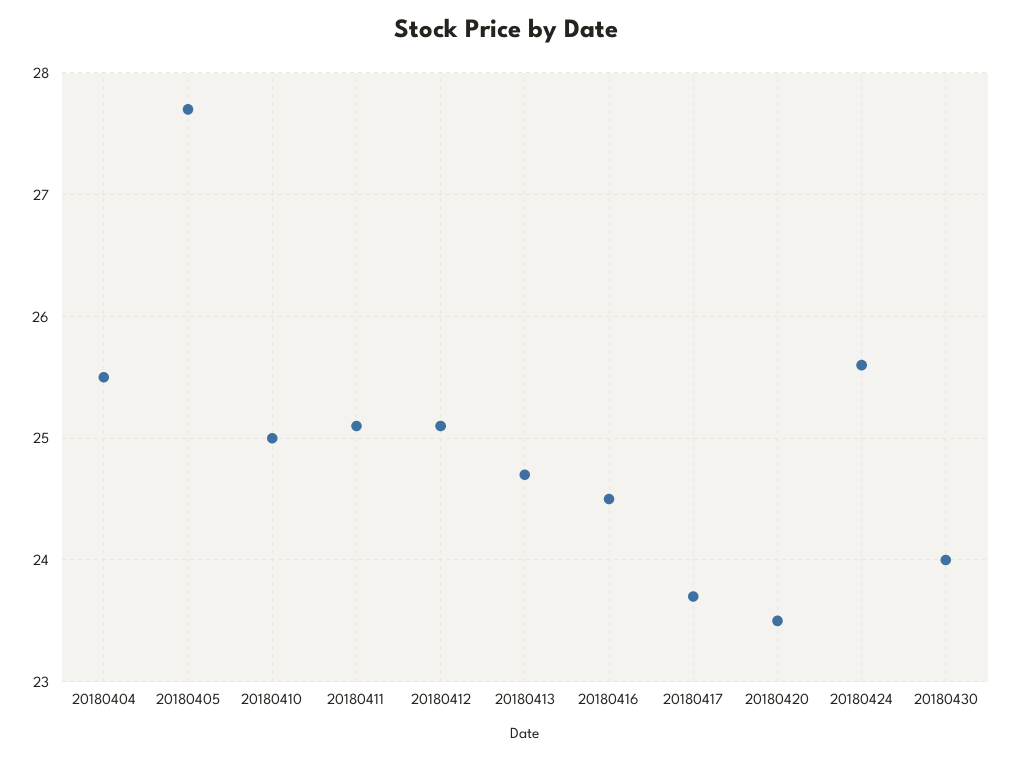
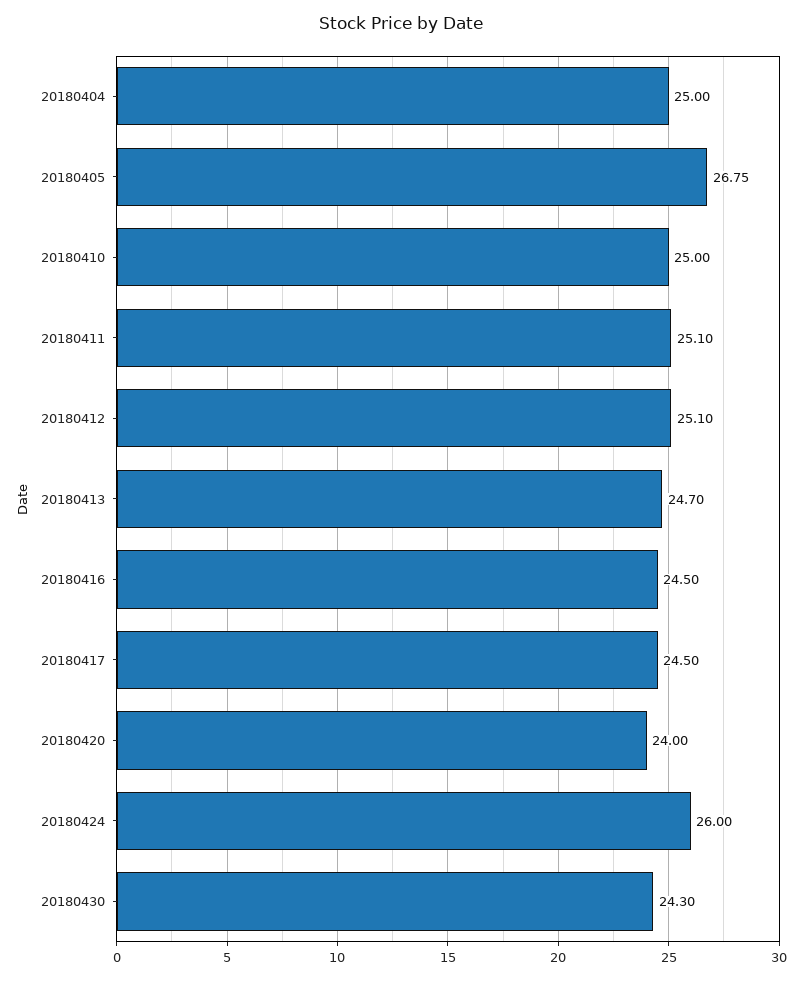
20180404: 25.5 -> 25
20180405: 27.7 -> 26.75
20180417: 23.7 -> 24.5
20180420: 23.5 -> 24
20180424: 25.6 -> 26
20180430: 24 -> 24.3

